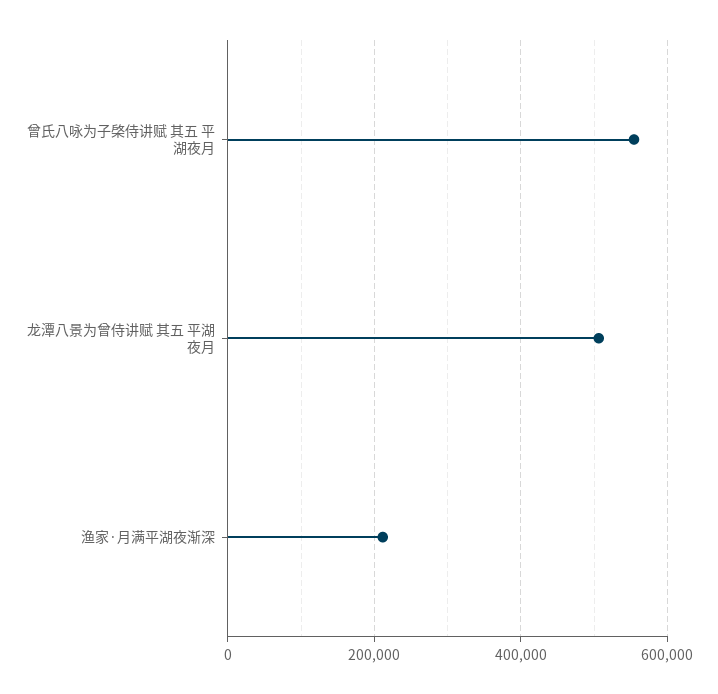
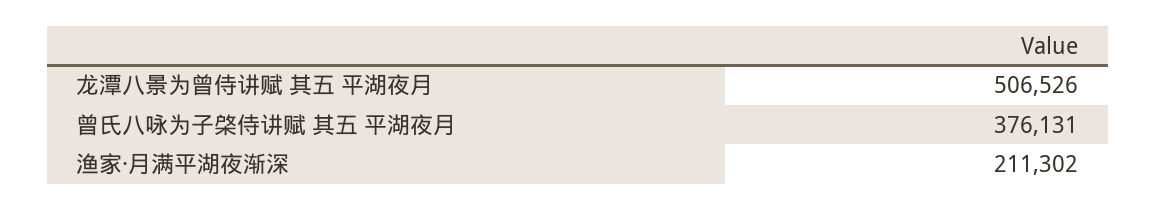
曾氏八咏为子棨侍讲赋 其五 平湖夜月: 560000 -> 376131

